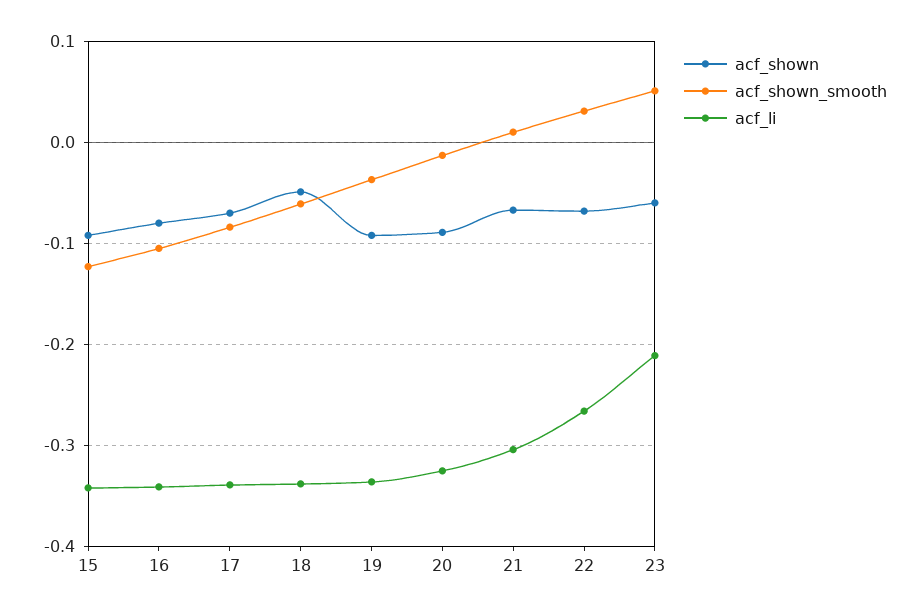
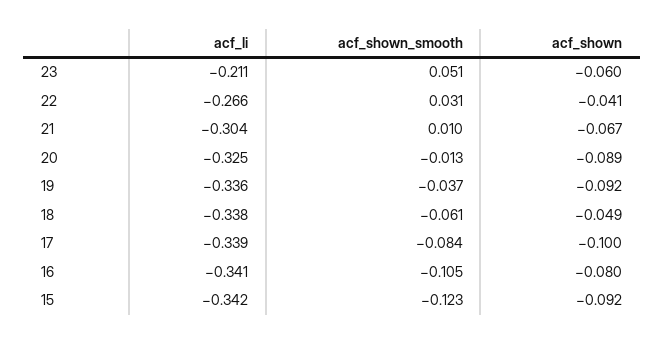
acf_shown, 17: -0.07 -> -0.1
acf_shown, 22: -0.07 -> -0.041

